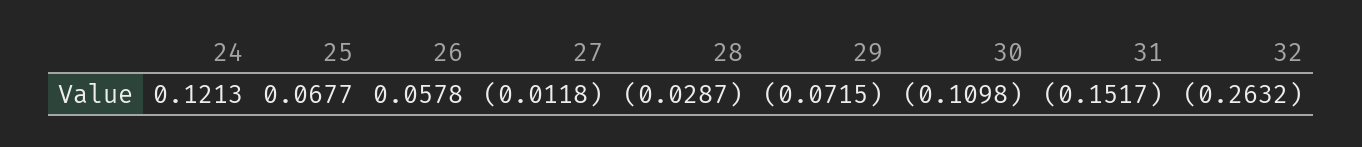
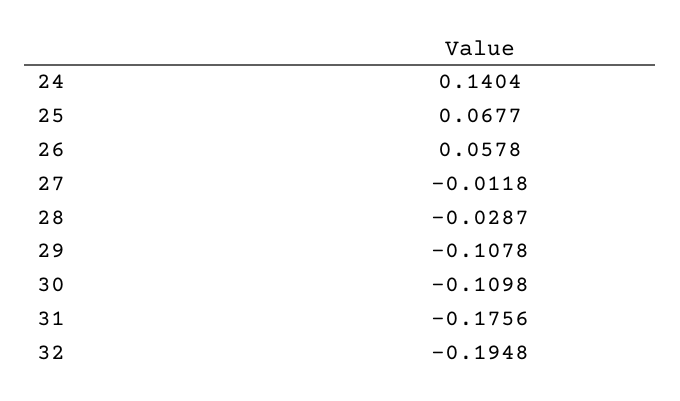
24: 0.1213 -> 0.1404
29: -0.0715 -> -0.1078
31: -0.1517 -> -0.1756
32: -0.2632 -> -0.1948

